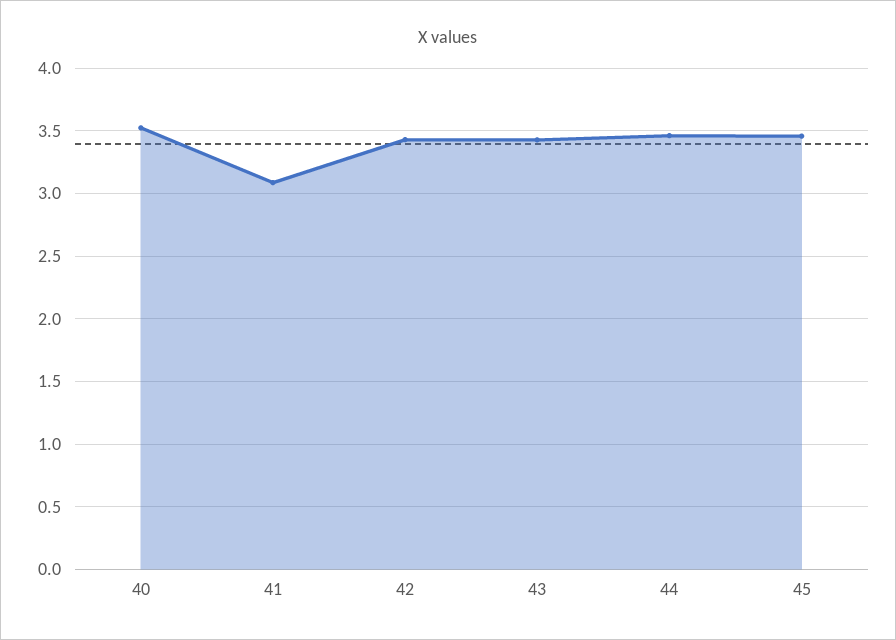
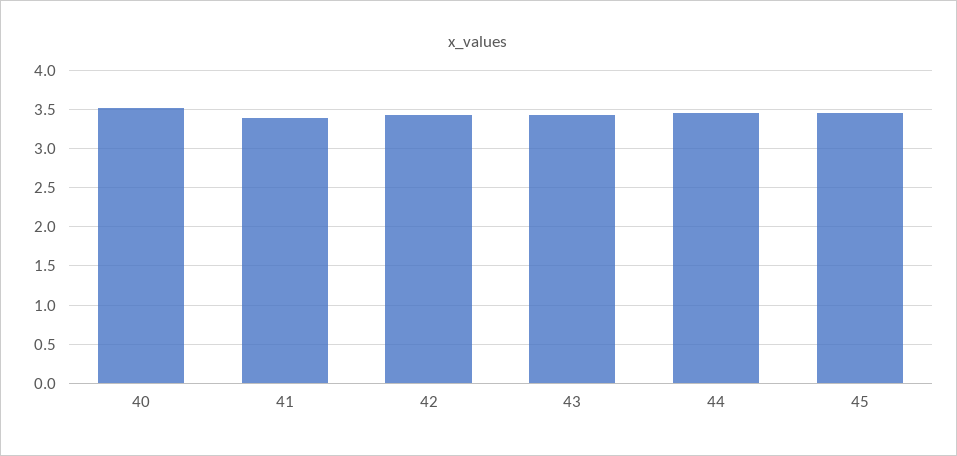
41: 3.1 -> 3.4

